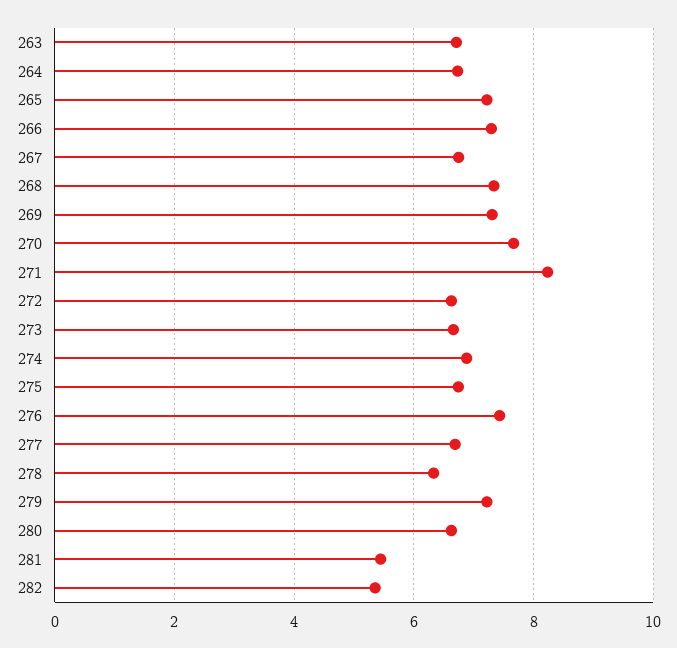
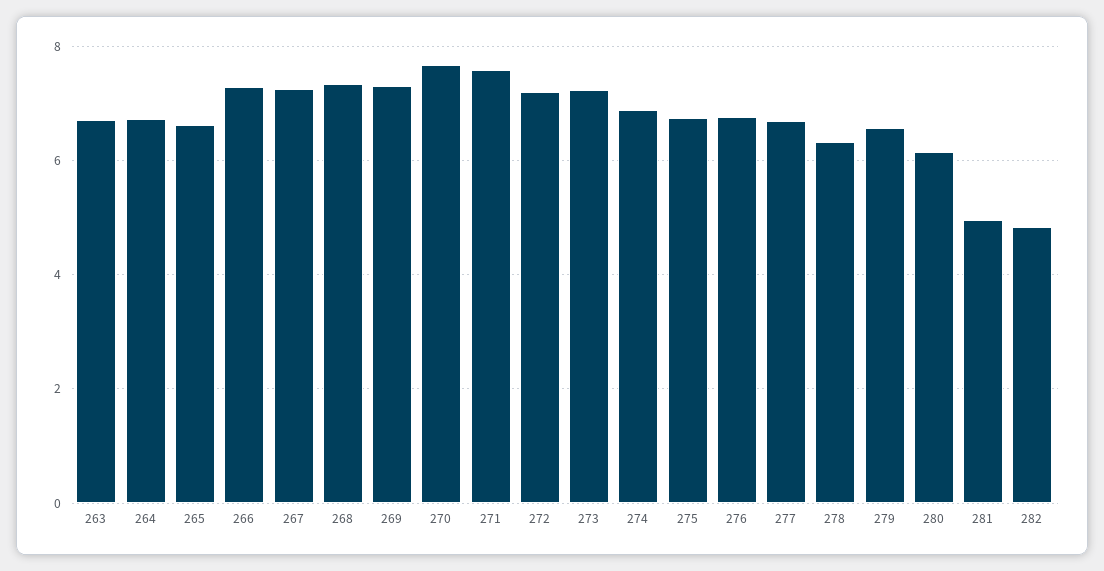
265: 7.2 -> 6.6
267: 6.8 -> 7.2
271: 8.2 -> 7.6
272: 6.6 -> 7.2
273: 6.6 -> 7.2
276: 7.4 -> 6.8
279: 7.2 -> 6.6
280: 6.6 -> 6.2
281: 5.4 -> 5
282: 5.4 -> 4.8

